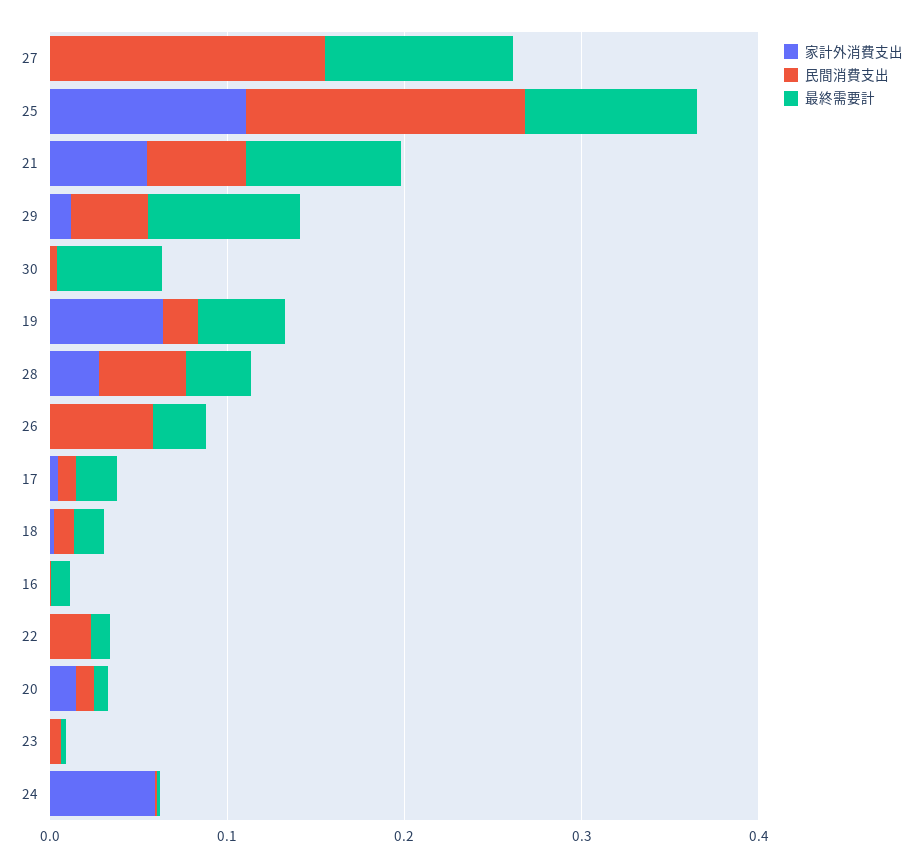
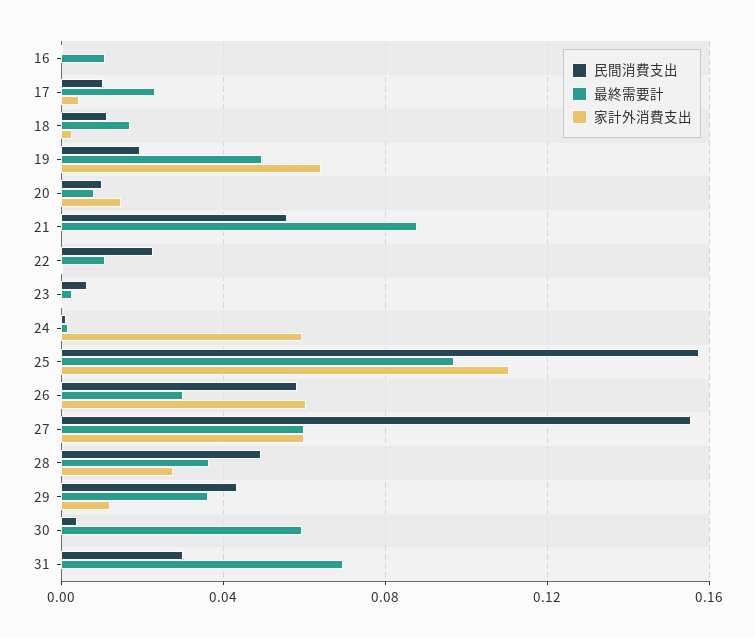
家計外消費支出, 27: 0 -> 0.06
最終需要計, 27: 0.1 -> 0.06
家計外消費支出, 21: 0.06 -> 0
最終需要計, 29: 0.08 -> 0.035
家計外消費支出, 26: 0 -> 0.06
民間消費支出, 31: none -> 0.03
最終需要計, 31: none -> 0.07
家計外消費支出, 31: none -> 0

